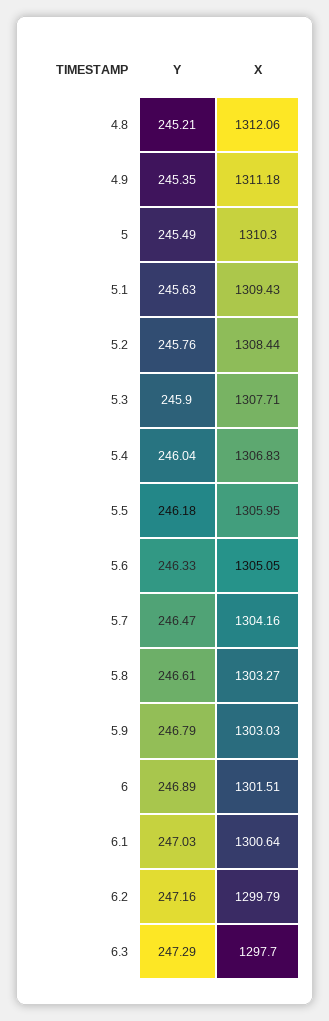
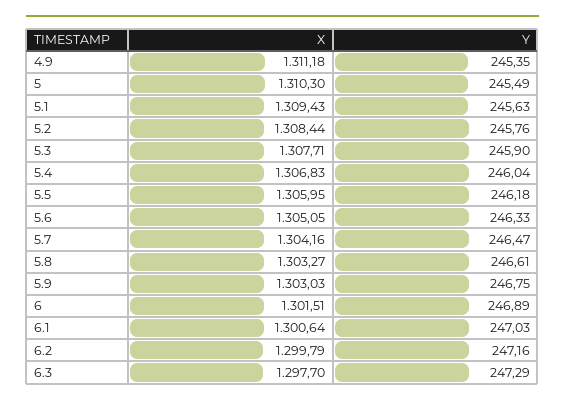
Y, 4.8: 245.21 -> none
X, 4.8: 1312.06 -> none
Y, 5.9: 246.79 -> 246.75

